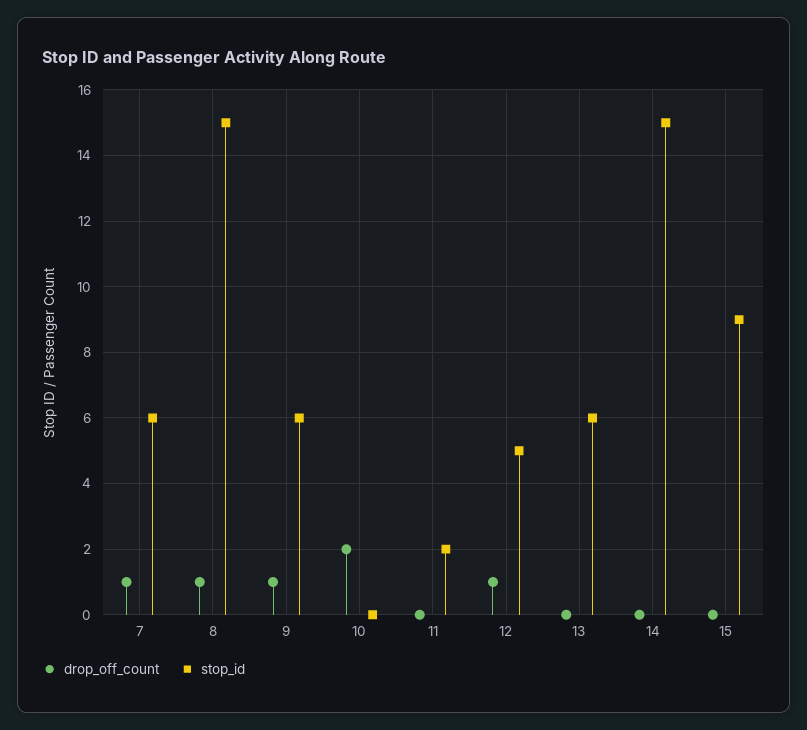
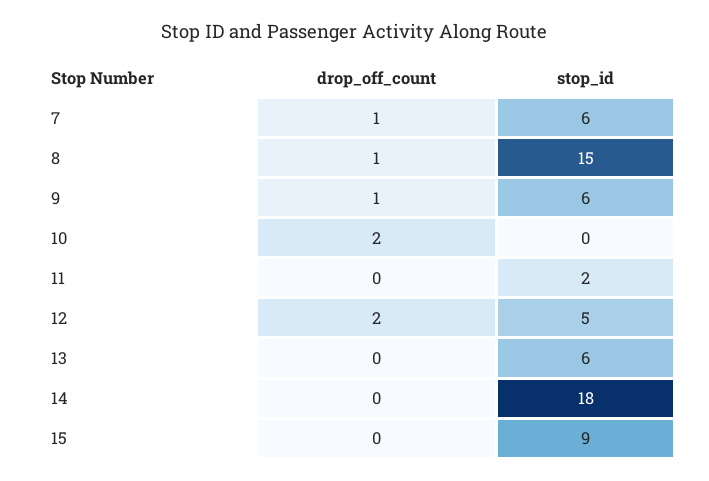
drop_off_count, 12: 1 -> 2
stop_id, 14: 15 -> 18

